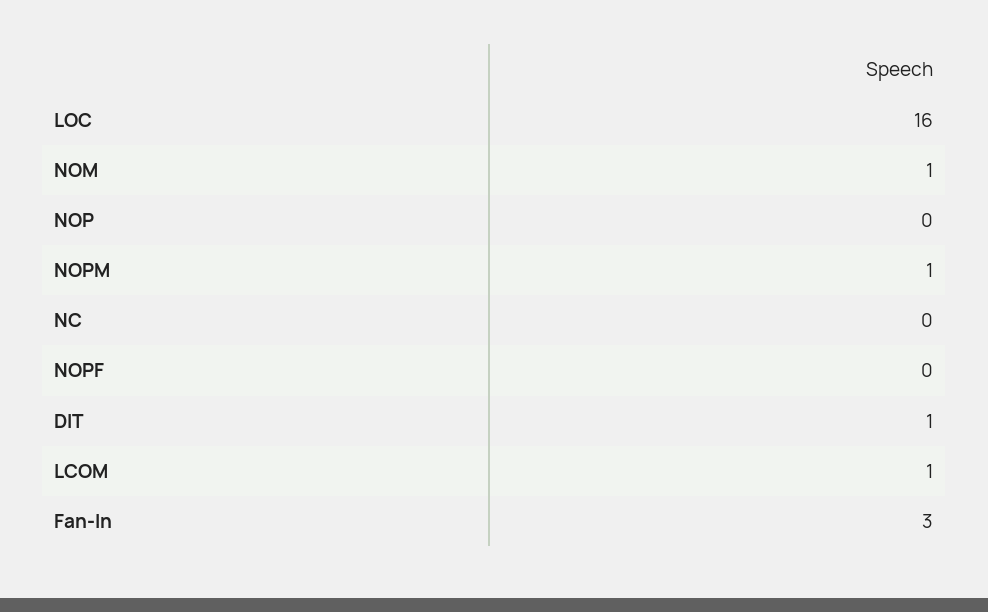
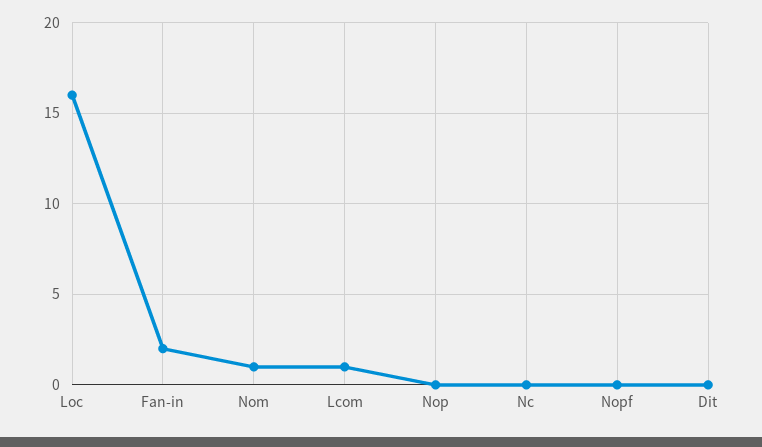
NOPM: 1 -> none
DIT: 1 -> 0
Fan-In: 3 -> 2

